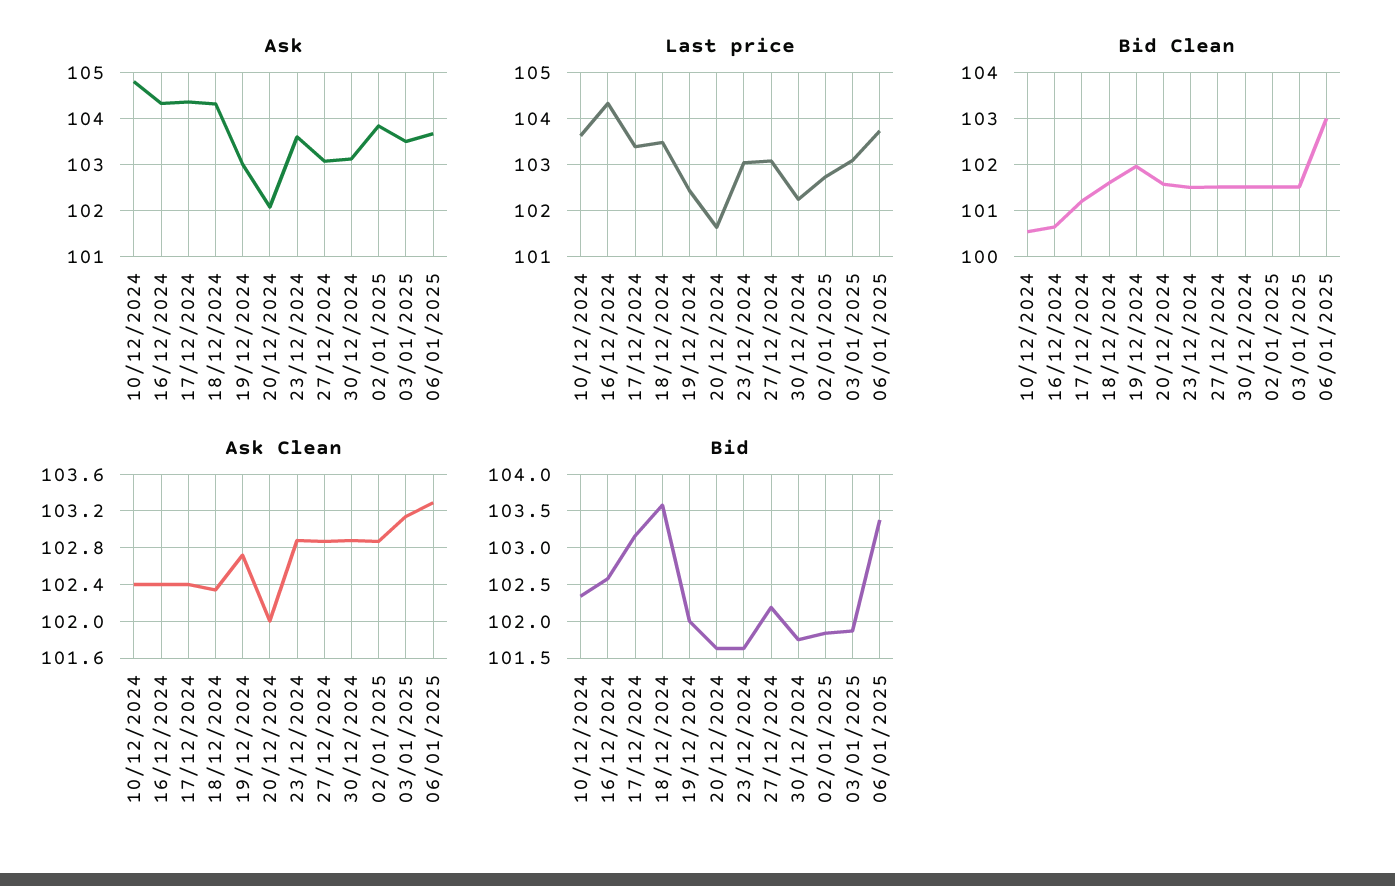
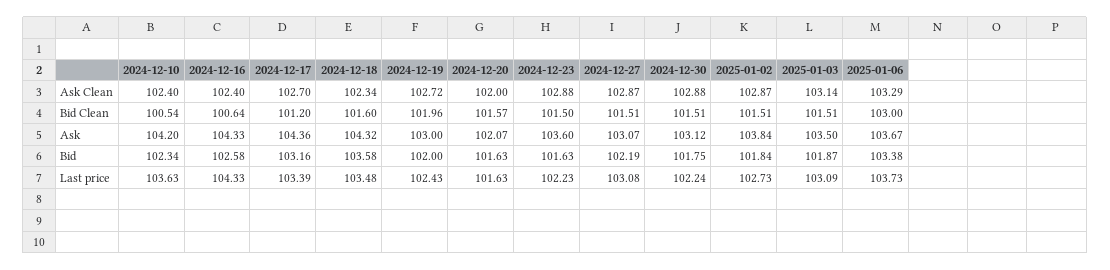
Ask, 10/12/2024: 104.8 -> 104.2
Last price, 23/12/2024: 103 -> 102.23
Ask Clean, 17/12/2024: 102.4 -> 102.7

